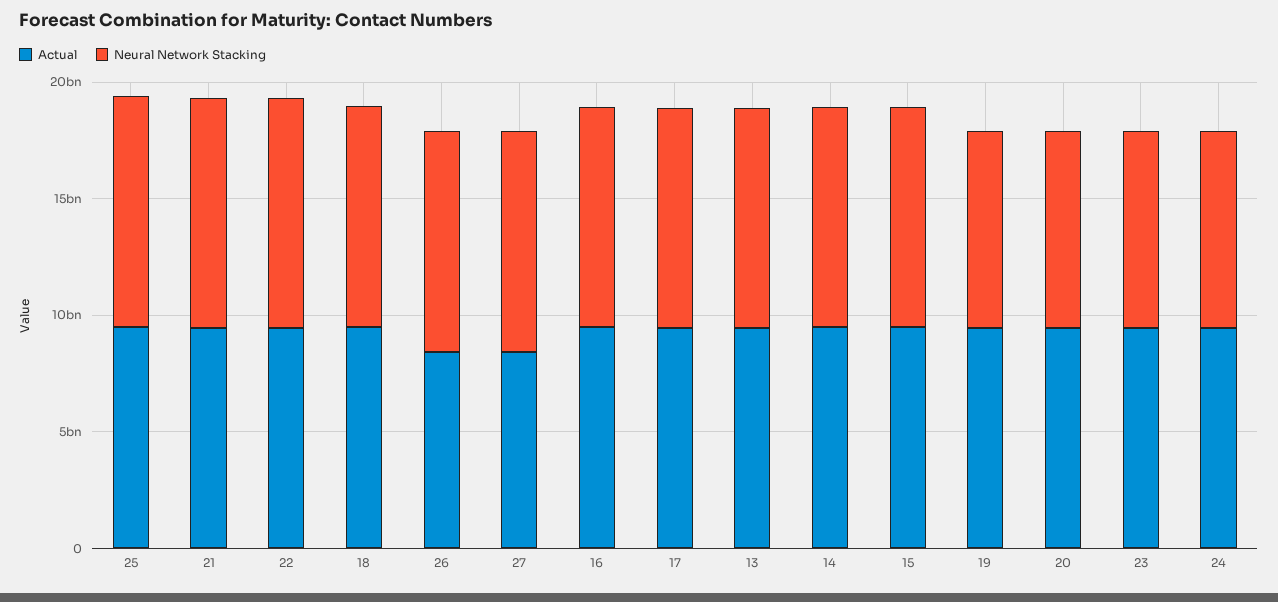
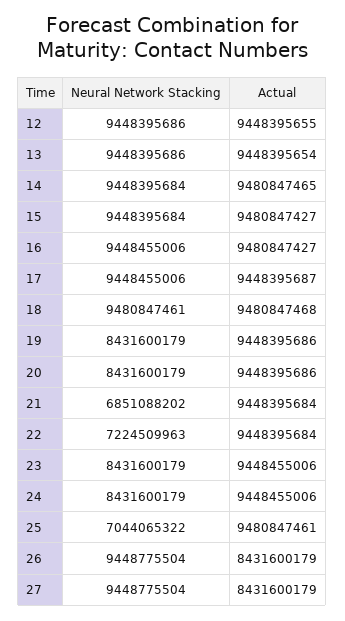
Neural Network Stacking, 25: 10000000000 -> 7044065322
Neural Network Stacking, 21: 10000000000 -> 6851088202
Neural Network Stacking, 22: 10000000000 -> 7224509963
Neural Network Stacking, 12: none -> 9448395686
Actual, 12: none -> 9448395655

